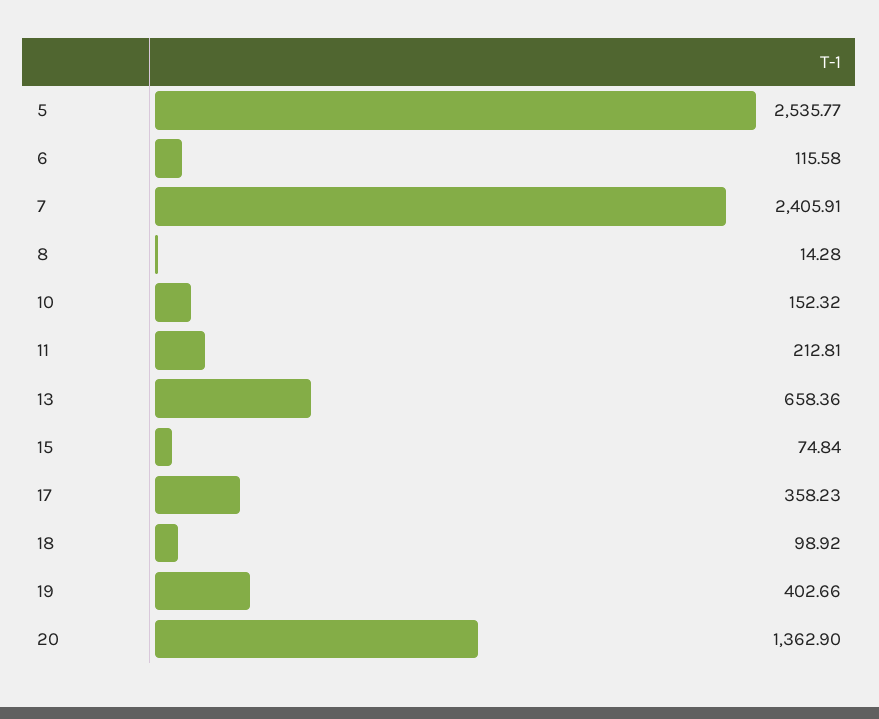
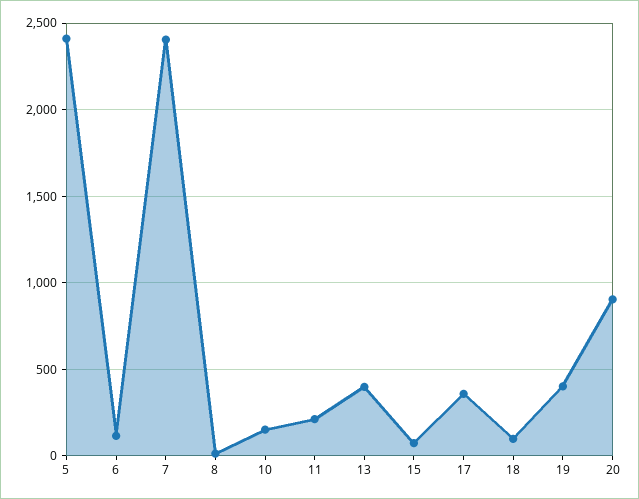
5: 2535.77 -> 2400
13: 658.36 -> 400
20: 1362.9 -> 900

